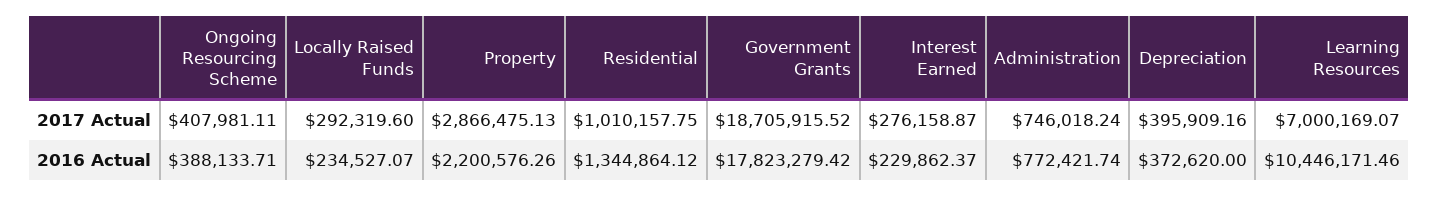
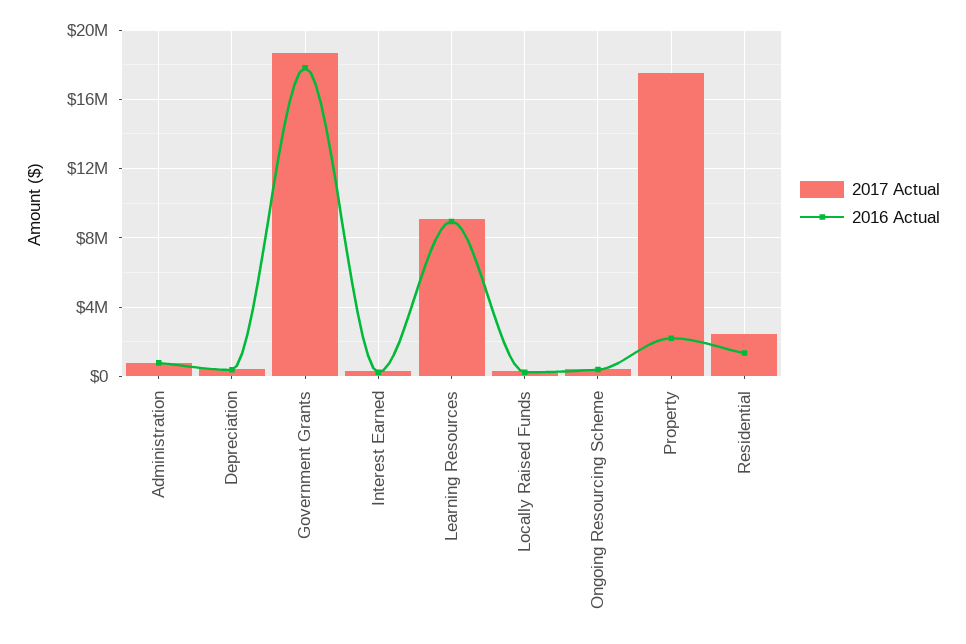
2017 Actual, Property: 2866475.13 -> 17500000
2017 Actual, Residential: 1010157.75 -> 2500000
2017 Actual, Learning Resources: 7000169.07 -> 9000000
2016 Actual, Learning Resources: 10446171.46 -> 9000000

